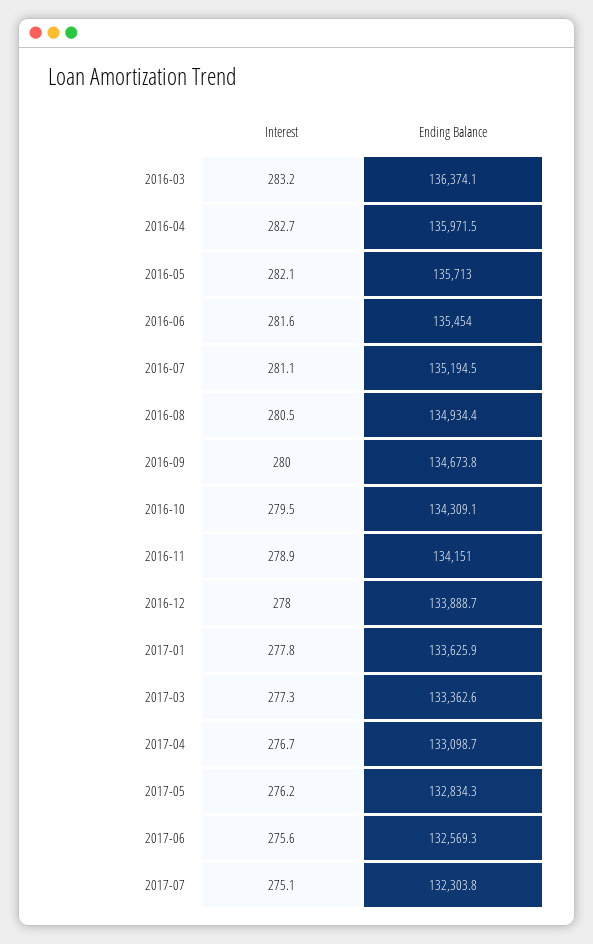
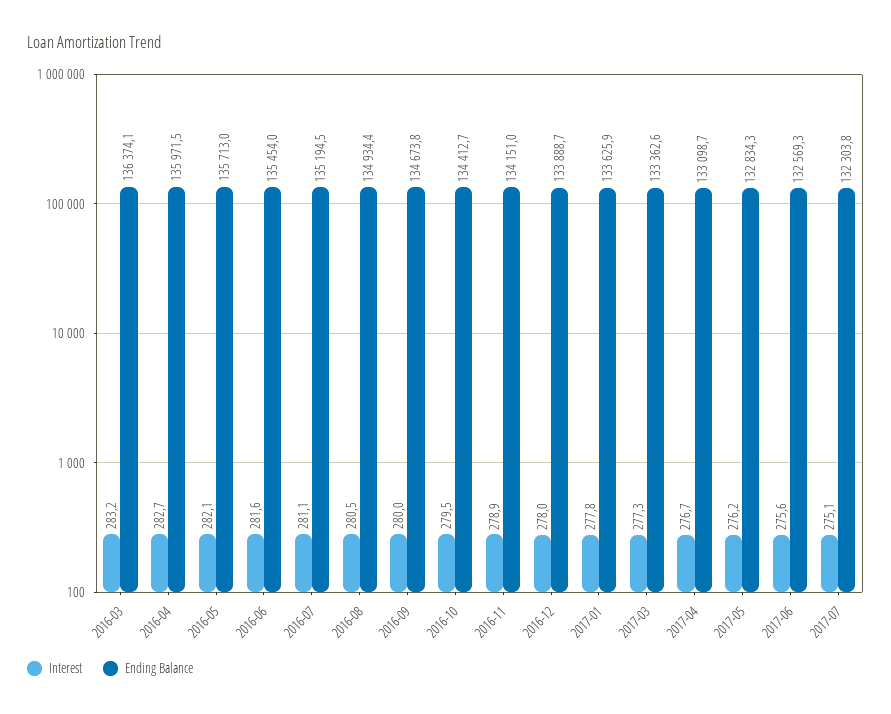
Ending Balance, 2016-10: 134309.1 -> 134412.7

